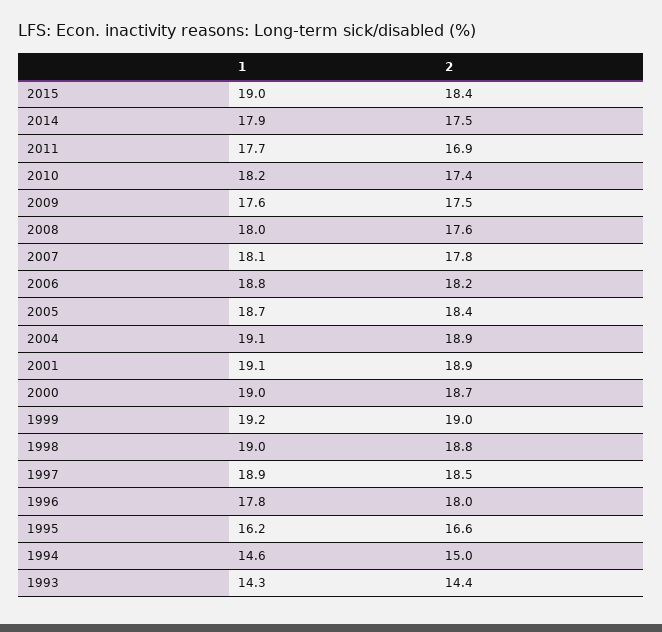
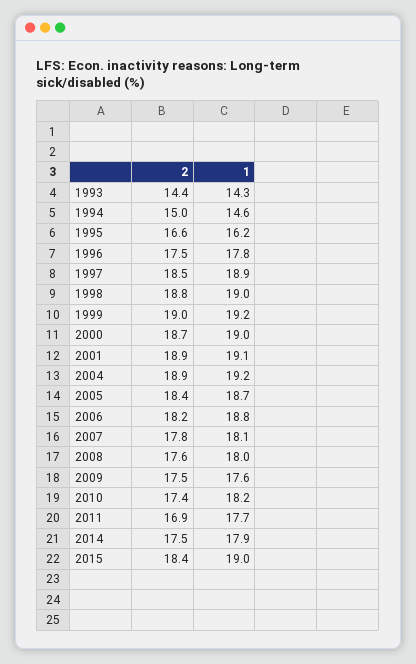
1, 2004: 19.1 -> 19.2
2, 1996: 18 -> 17.5

